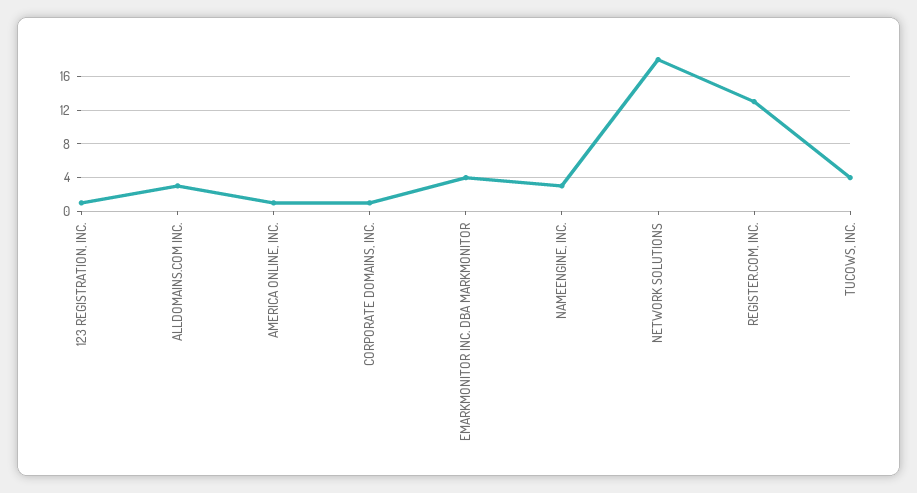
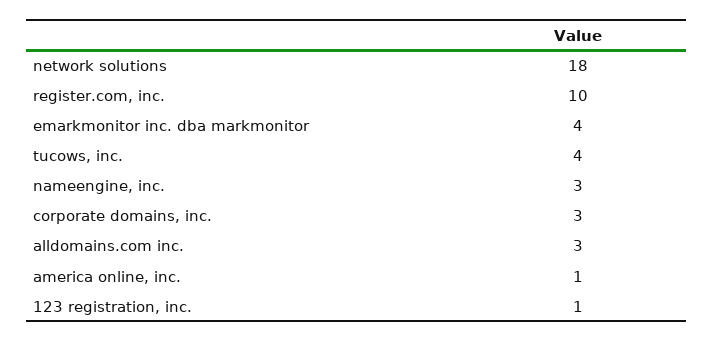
CORPORATE DOMAINS, INC.: 1 -> 3
REGISTER.COM, INC.: 13 -> 10

